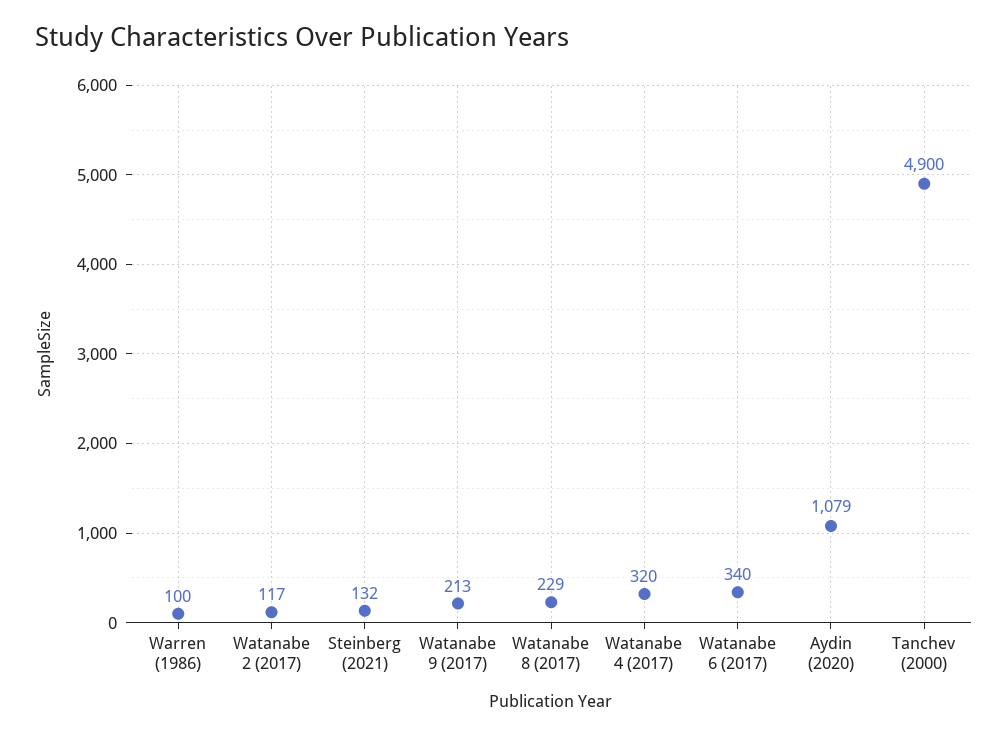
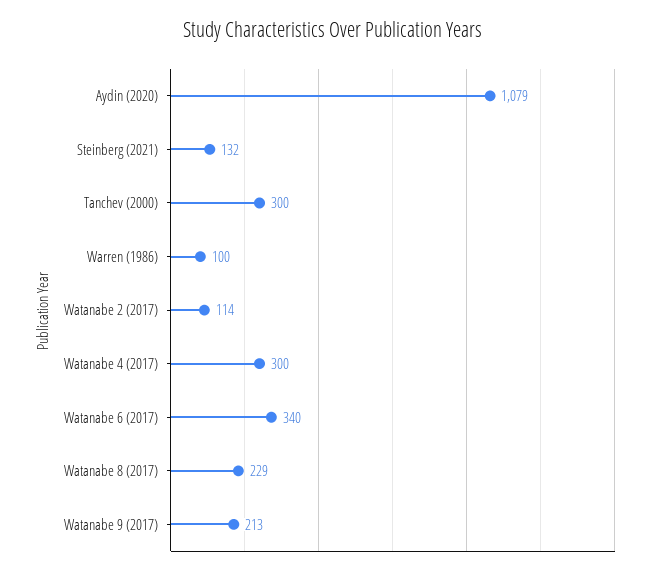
Watanabe 2 (2017): 117 -> 114
Watanabe 4 (2017): 320 -> 300
Tanchev (2000): 4900 -> 300

